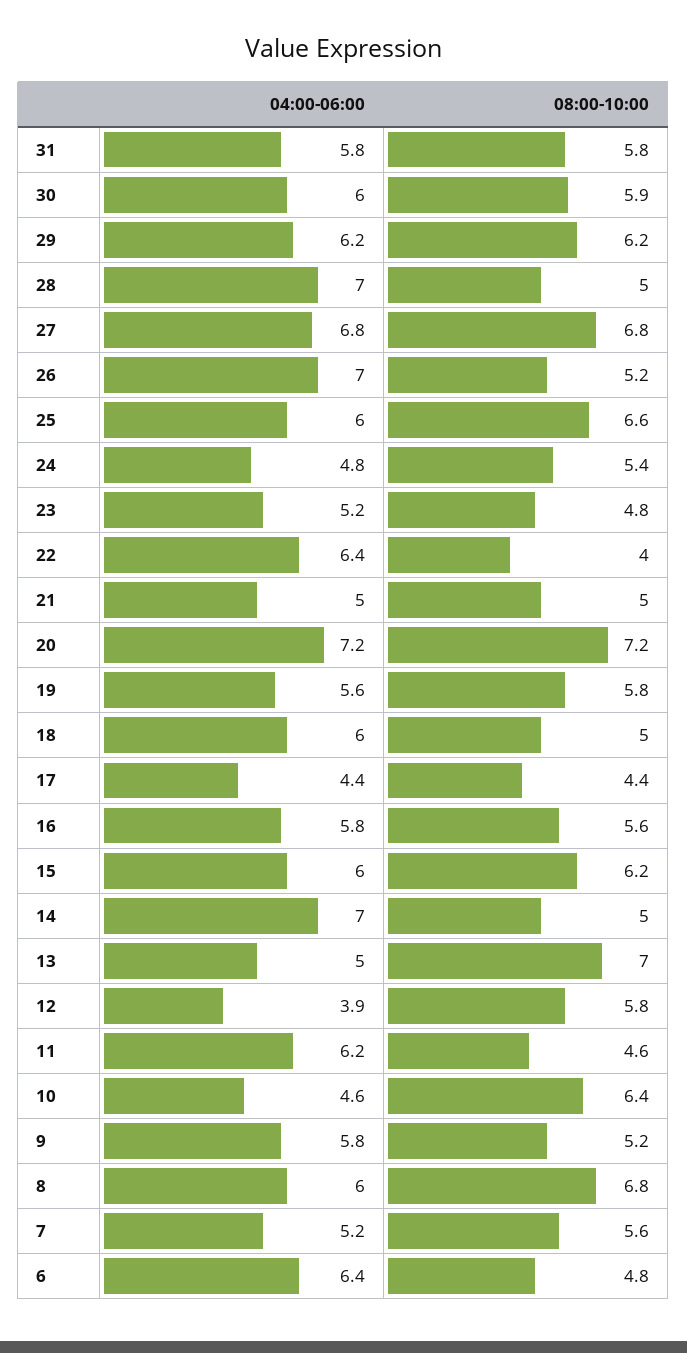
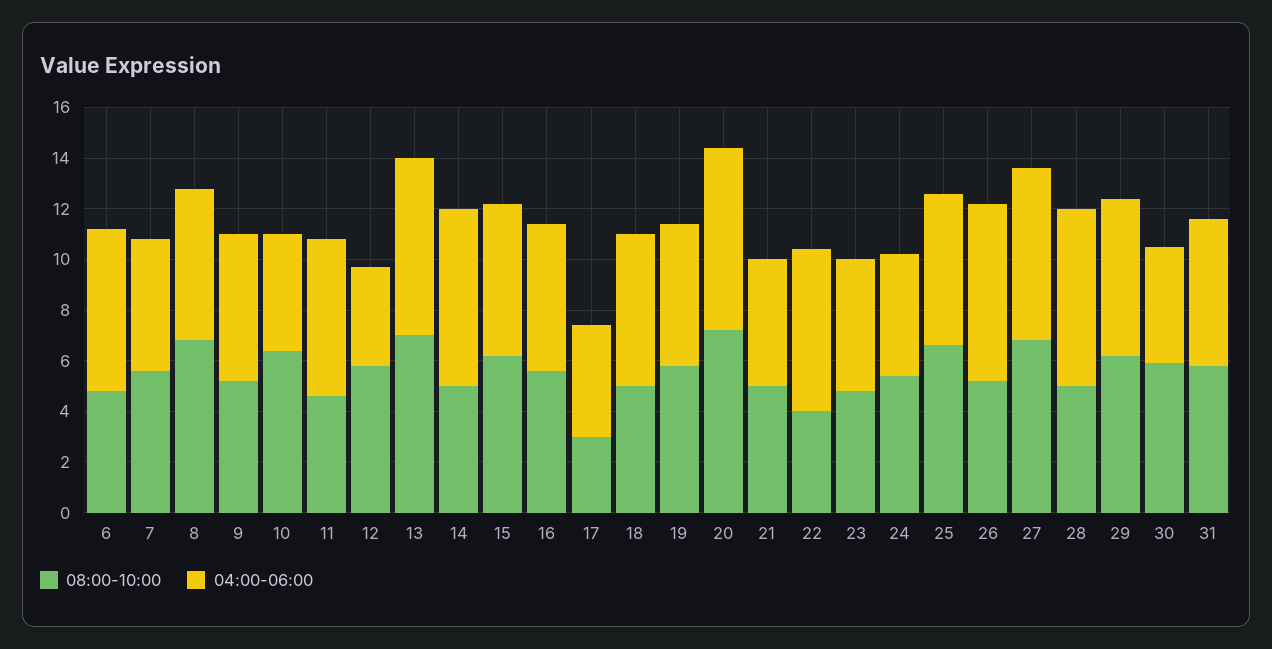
04:00-06:00, 30: 6 -> 4.5
08:00-10:00, 17: 4.4 -> 3
04:00-06:00, 13: 5 -> 7

